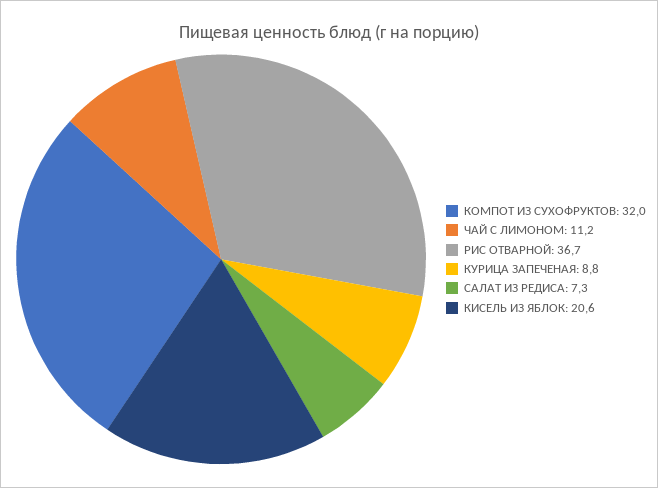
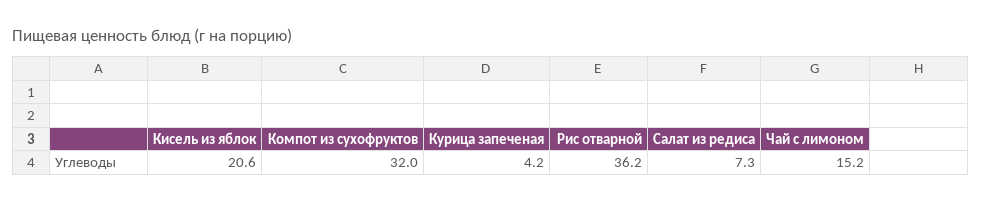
ЧАЙ С ЛИМОНОМ: 11.2 -> 15.2
РИС ОТВАРНОЙ: 36.7 -> 36.2
КУРИЦА ЗАПЕЧЕНАЯ: 8.8 -> 4.2

